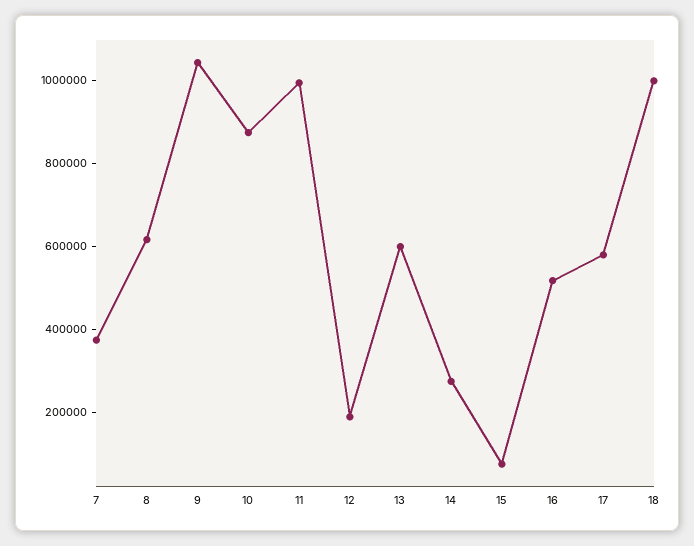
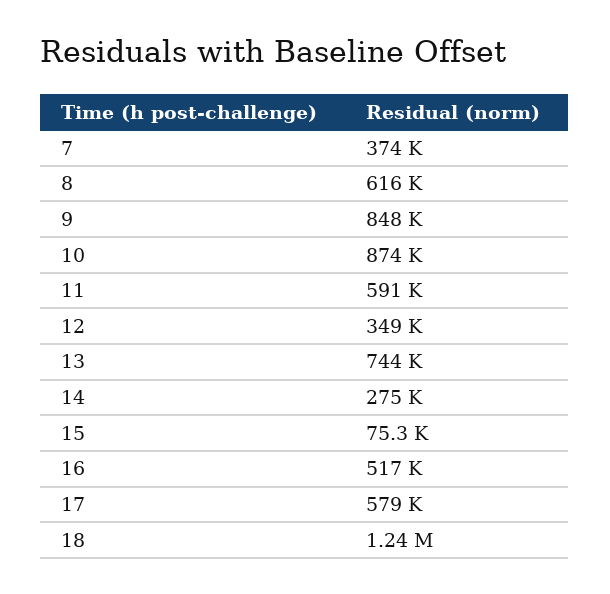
9: 1050000 -> 848000
11: 1000000 -> 591000
12: 200000 -> 349000
13: 600000 -> 744000
18: 1000000 -> 1240000

